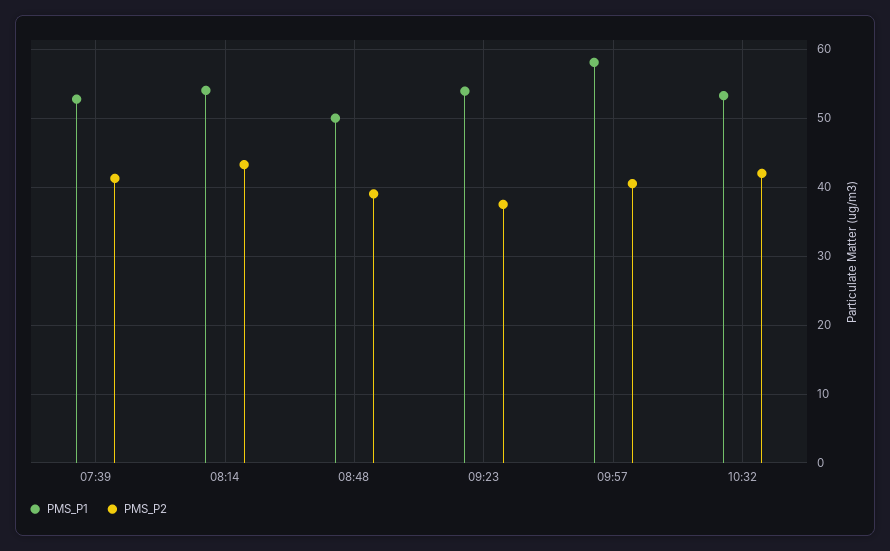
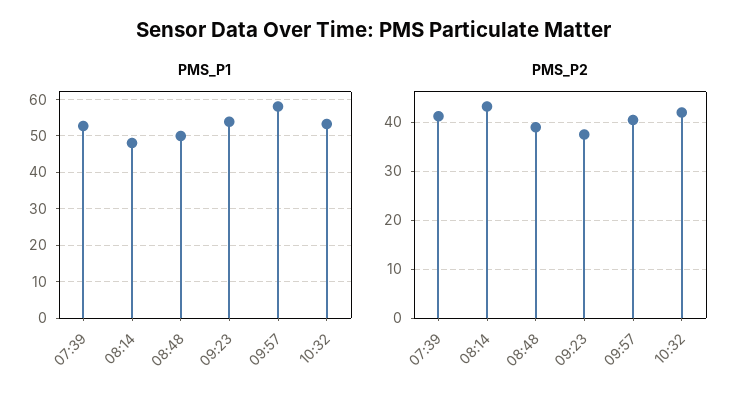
PMS_P1, 08:14: 54 -> 48

